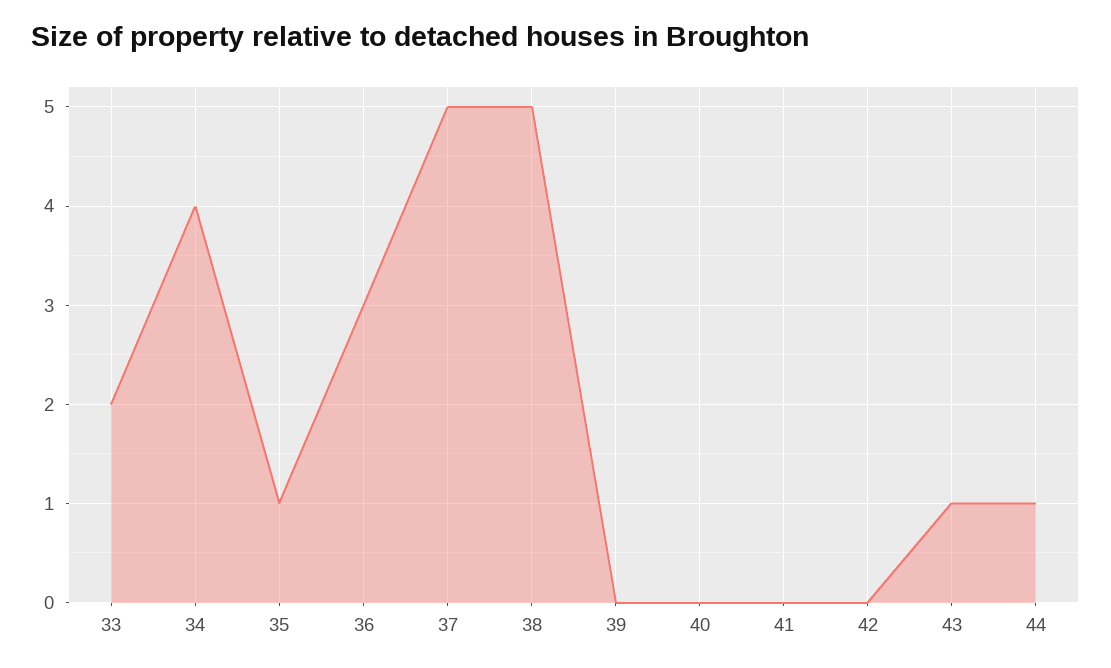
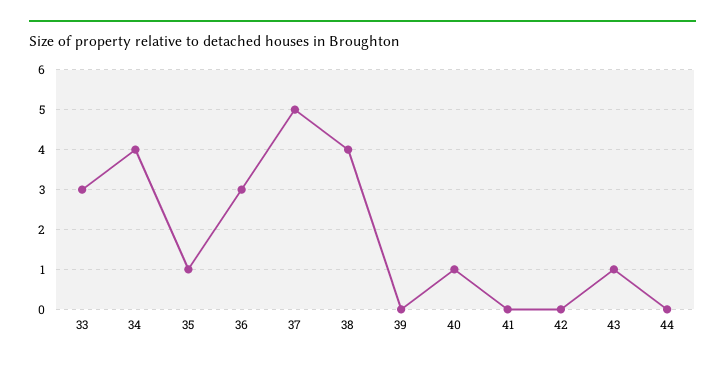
33: 2 -> 3
38: 5 -> 4
40: 0 -> 1
44: 1 -> 0

